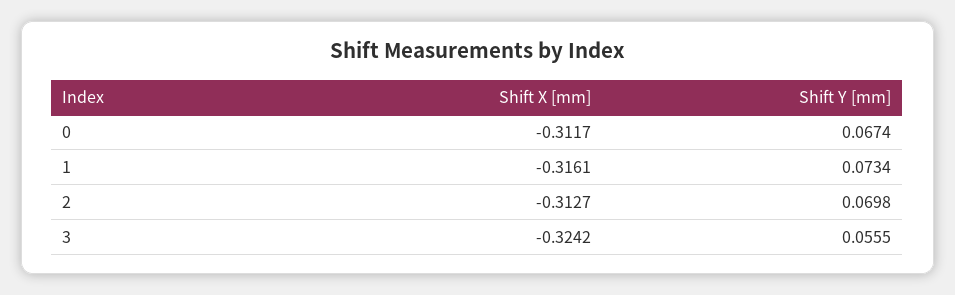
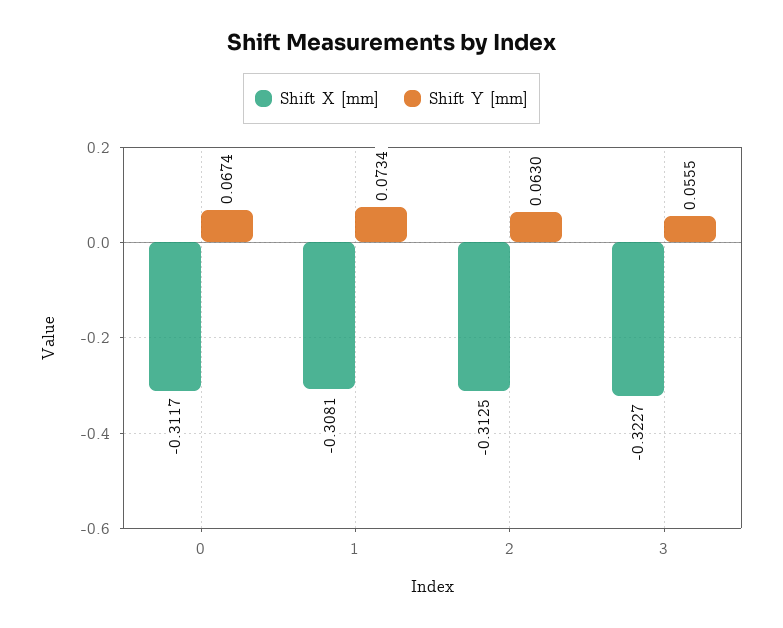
Shift X [mm], 1: -0.3161 -> -0.3081
Shift X [mm], 2: -0.3127 -> -0.3125
Shift Y [mm], 2: 0.0698 -> 0.063
Shift X [mm], 3: -0.3242 -> -0.3227

